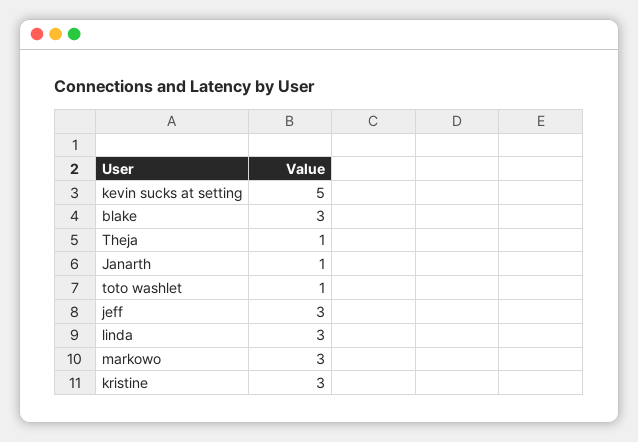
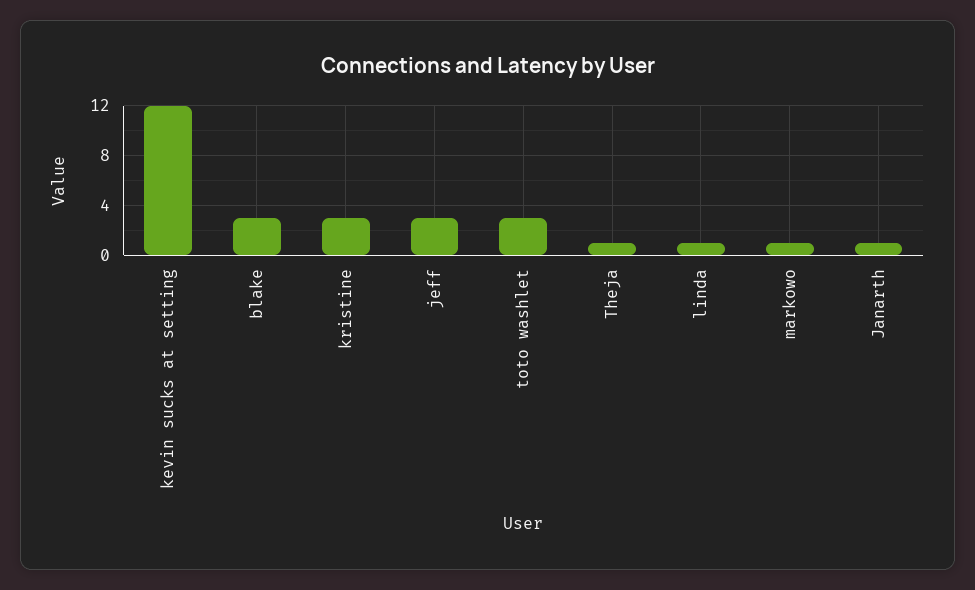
kevin sucks at setting: 5 -> 12
toto washlet: 1 -> 3
linda: 3 -> 1
markowo: 3 -> 1

